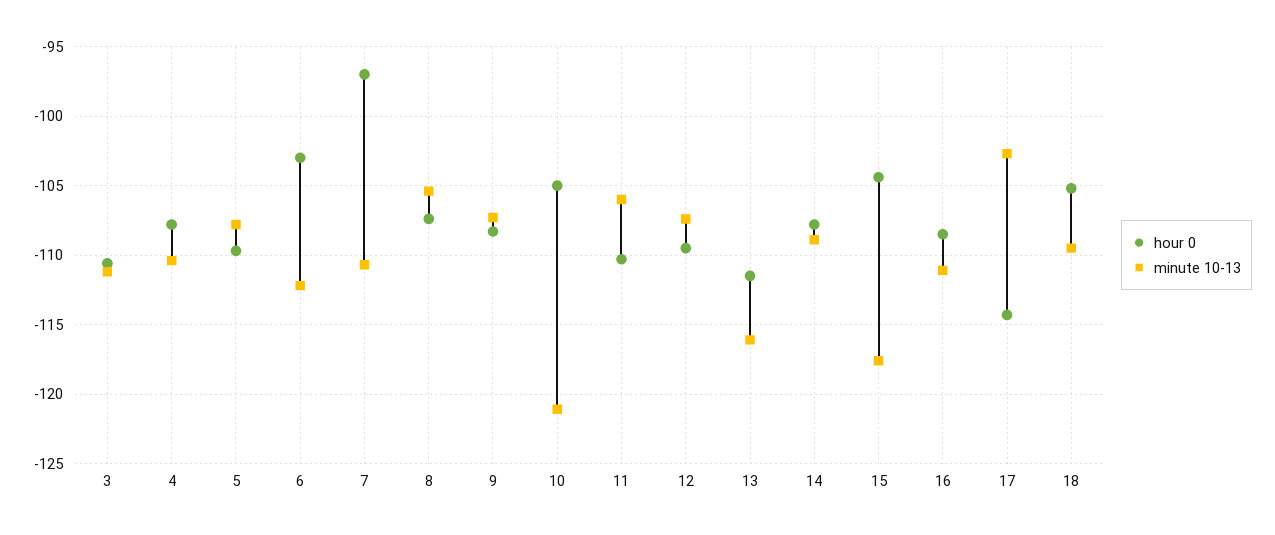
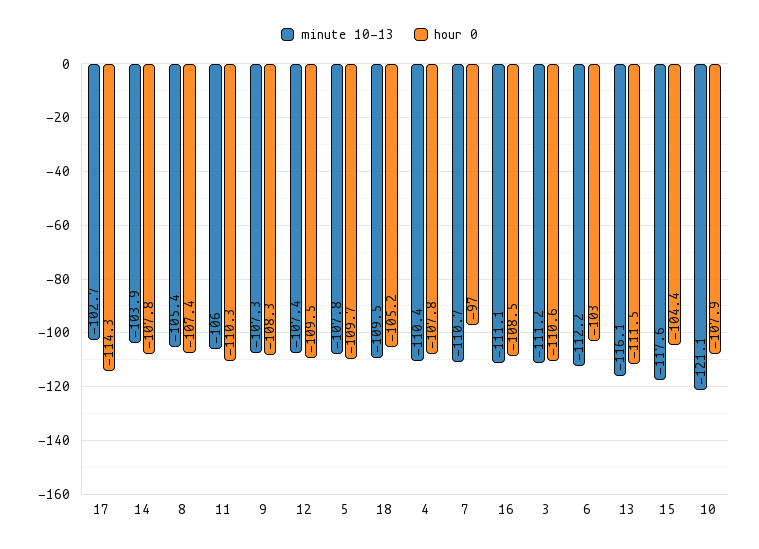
hour 0, 10: -105 -> -107.9
minute 10-13, 14: -109 -> -103.9

